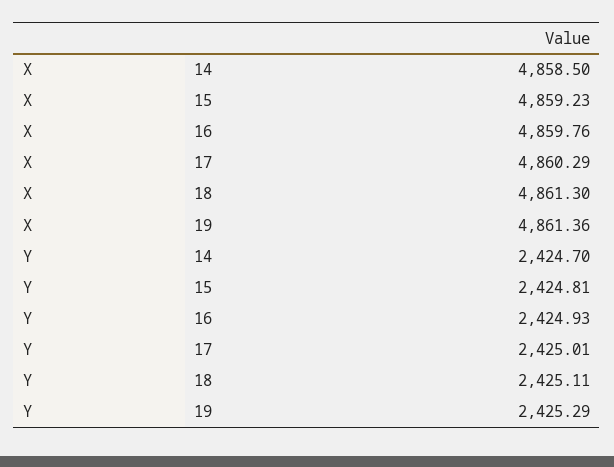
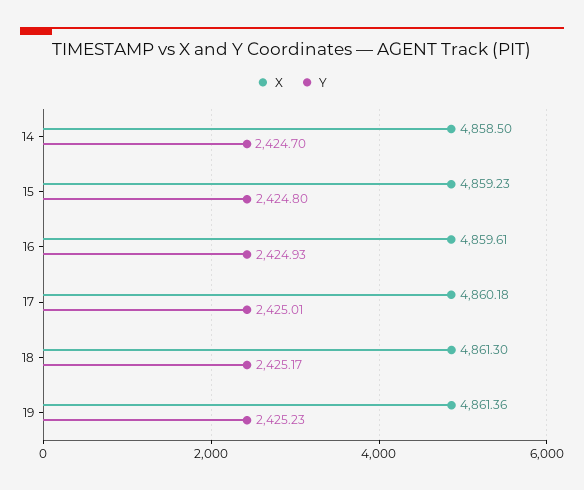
X, 16: 4859.76 -> 4859.61
X, 17: 4860.29 -> 4860.18
Y, 15: 2424.81 -> 2424.8
Y, 18: 2425.11 -> 2425.17
Y, 19: 2425.29 -> 2425.23

